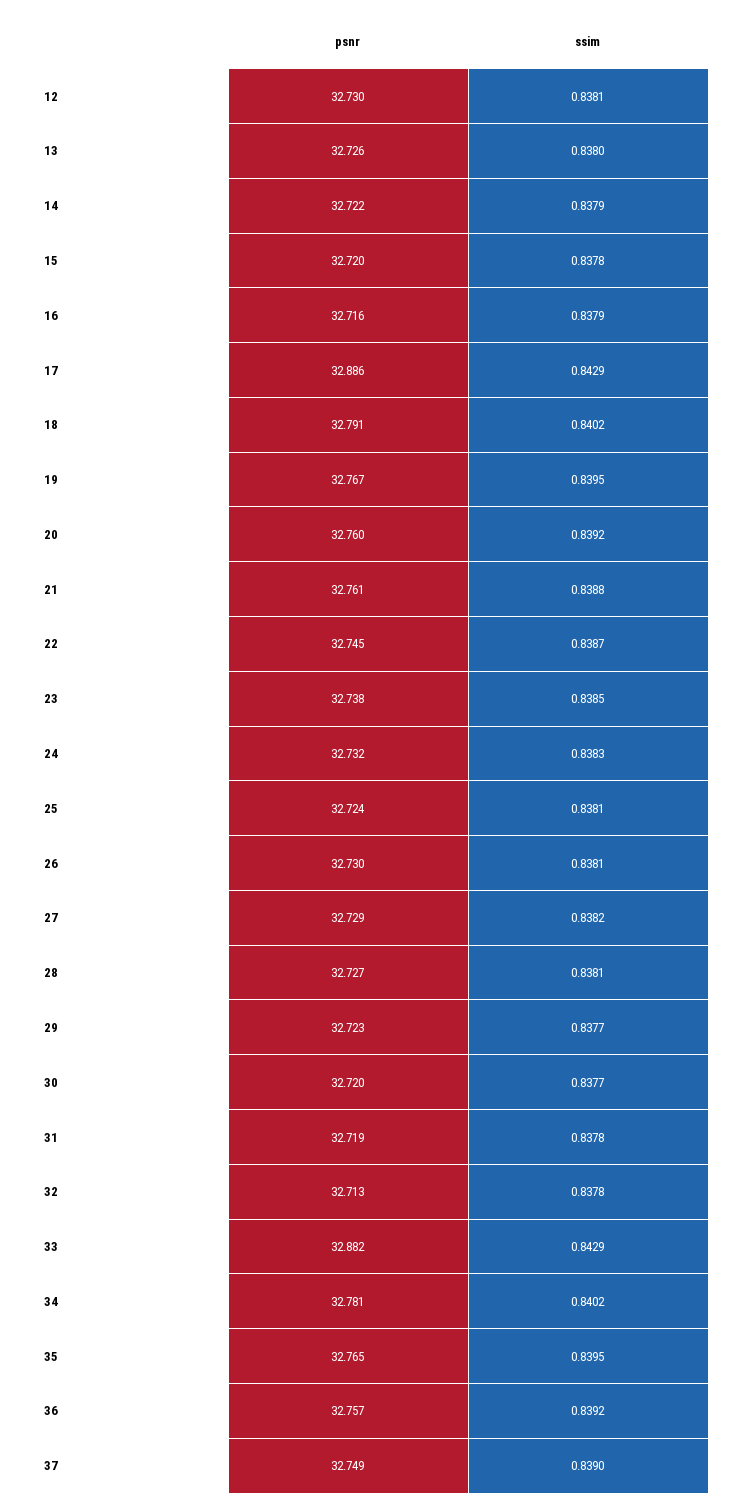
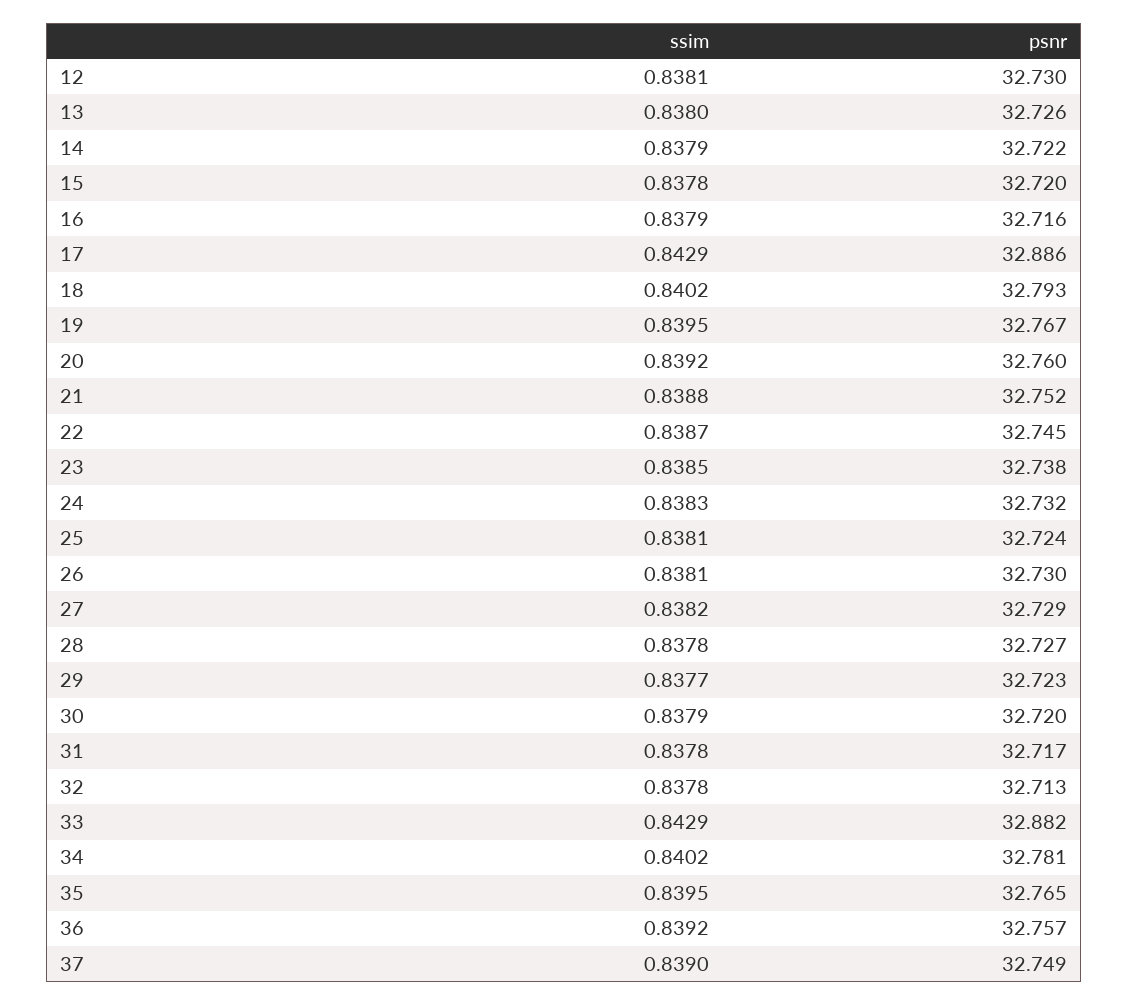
psnr, 18: 32.791 -> 32.793
psnr, 21: 32.761 -> 32.752
ssim, 28: 0.8381 -> 0.8378
ssim, 30: 0.8377 -> 0.8379
psnr, 31: 32.719 -> 32.717

